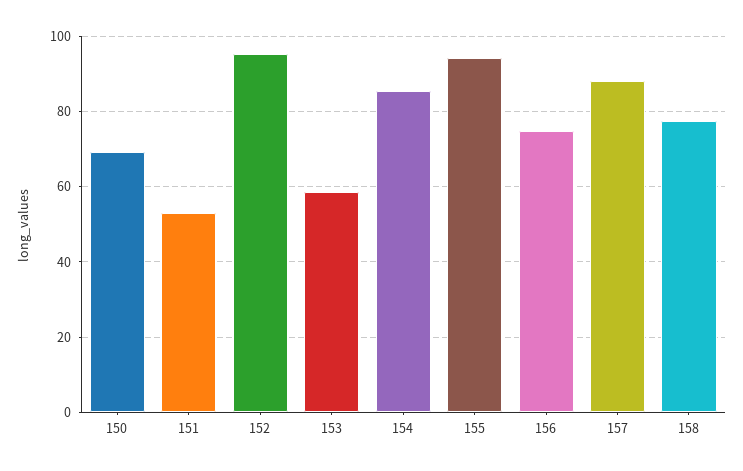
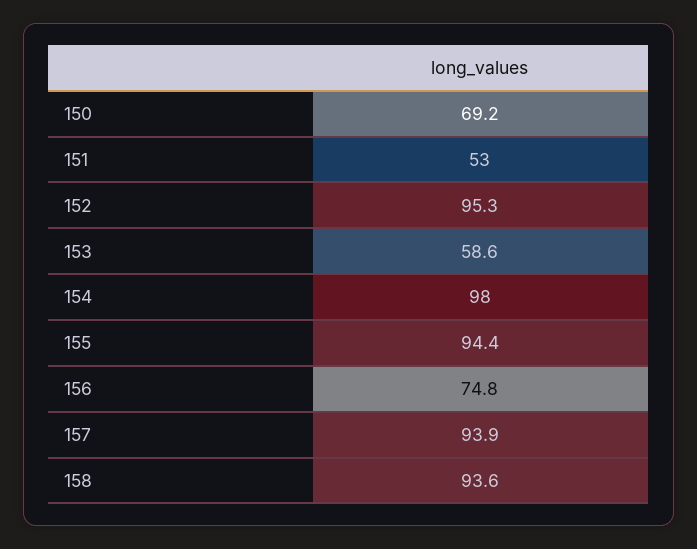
154: 86 -> 98
157: 88 -> 93.9
158: 78 -> 93.6

